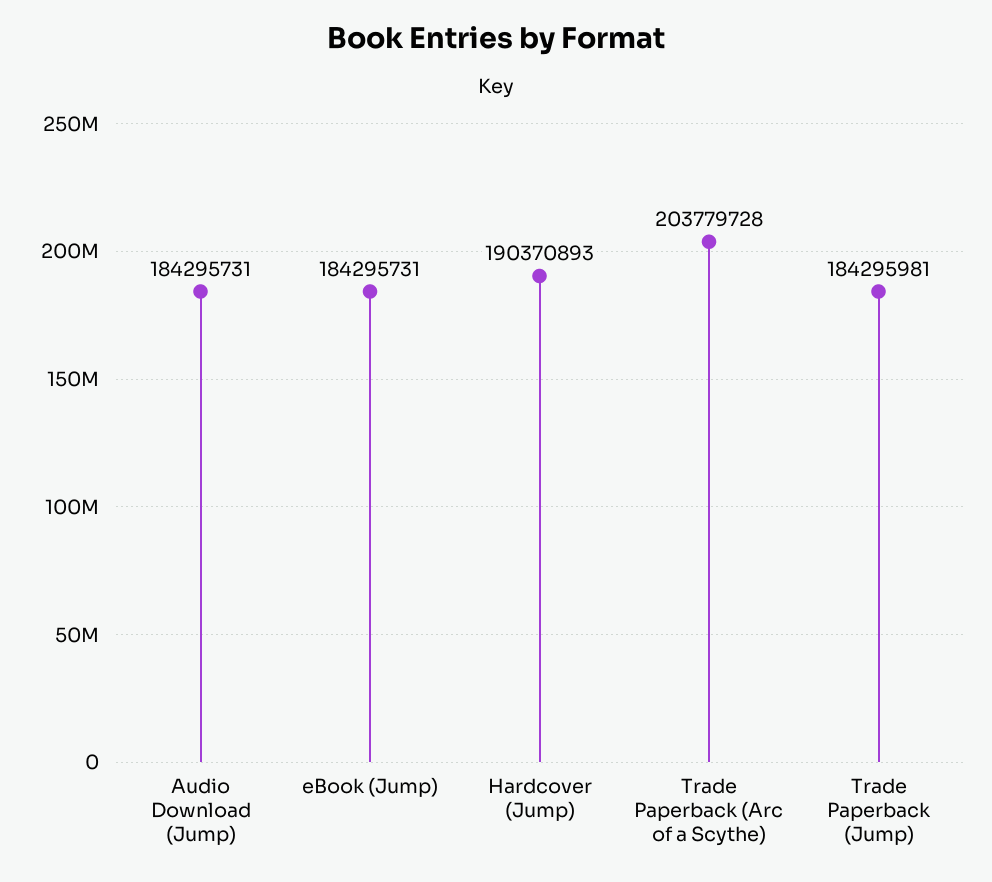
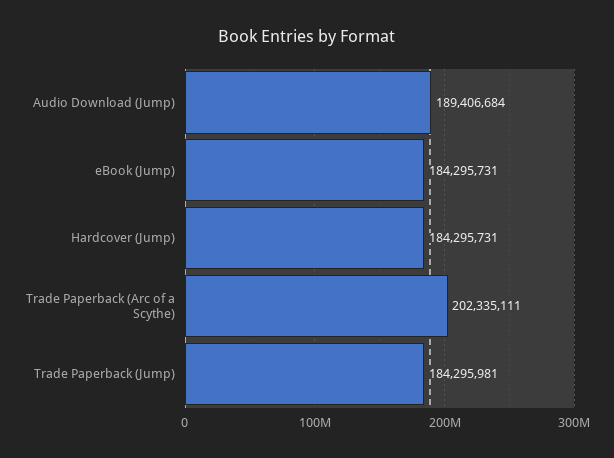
Audio Download (Jump): 184295731 -> 189406684
Hardcover (Jump): 190370893 -> 184295731
Trade Paperback (Arc of a Scythe): 203779728 -> 202335111

